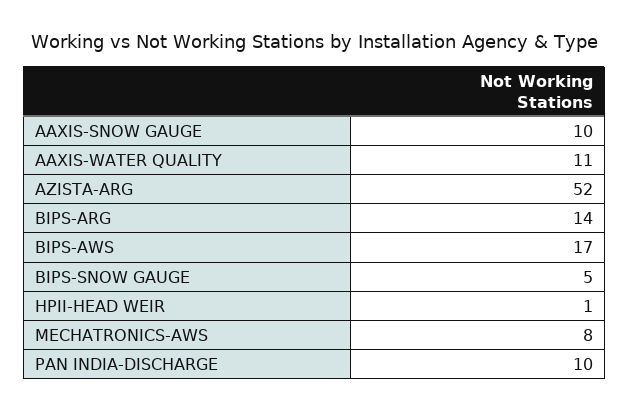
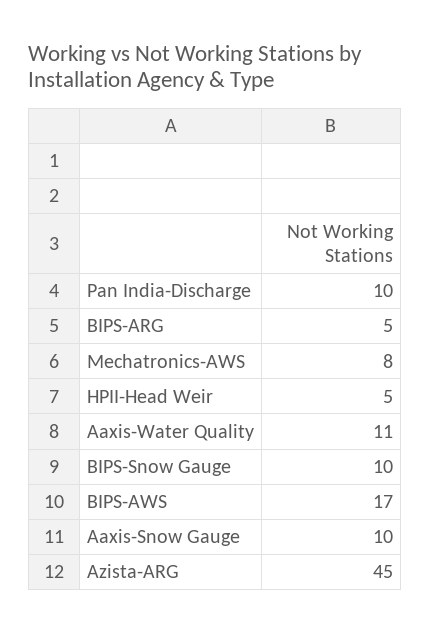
AZISTA-ARG: 52 -> 45
BIPS-ARG: 14 -> 5
BIPS-SNOW GAUGE: 5 -> 10
HPII-HEAD WEIR: 1 -> 5

